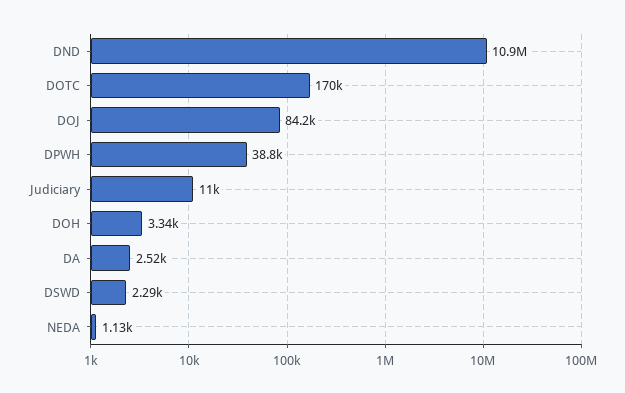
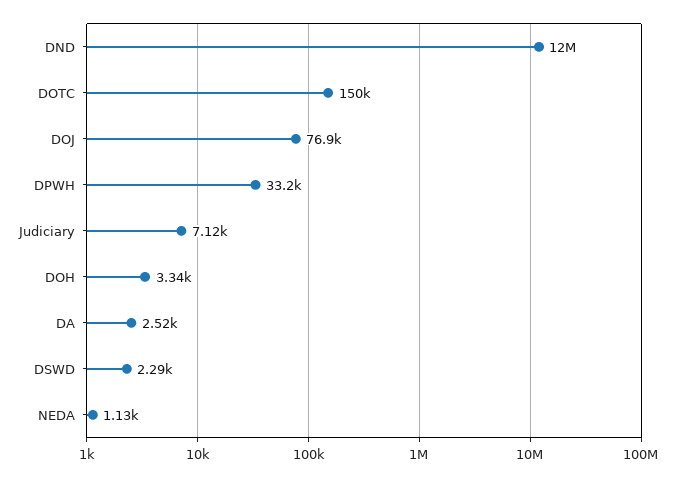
DND: 10900000 -> 12000000
DOTC: 170000 -> 150000
DOJ: 84200 -> 76900
DPWH: 38800 -> 33200
Judiciary: 11000 -> 7120

